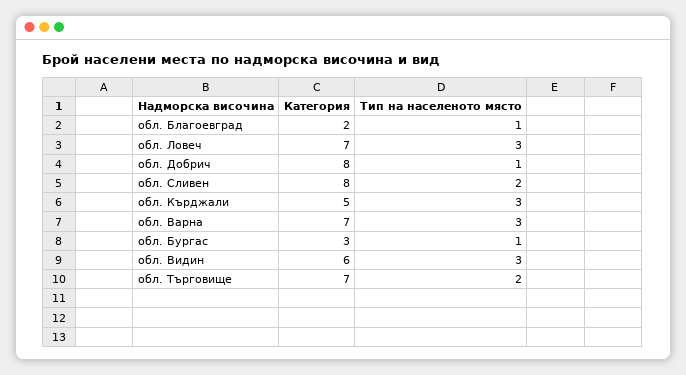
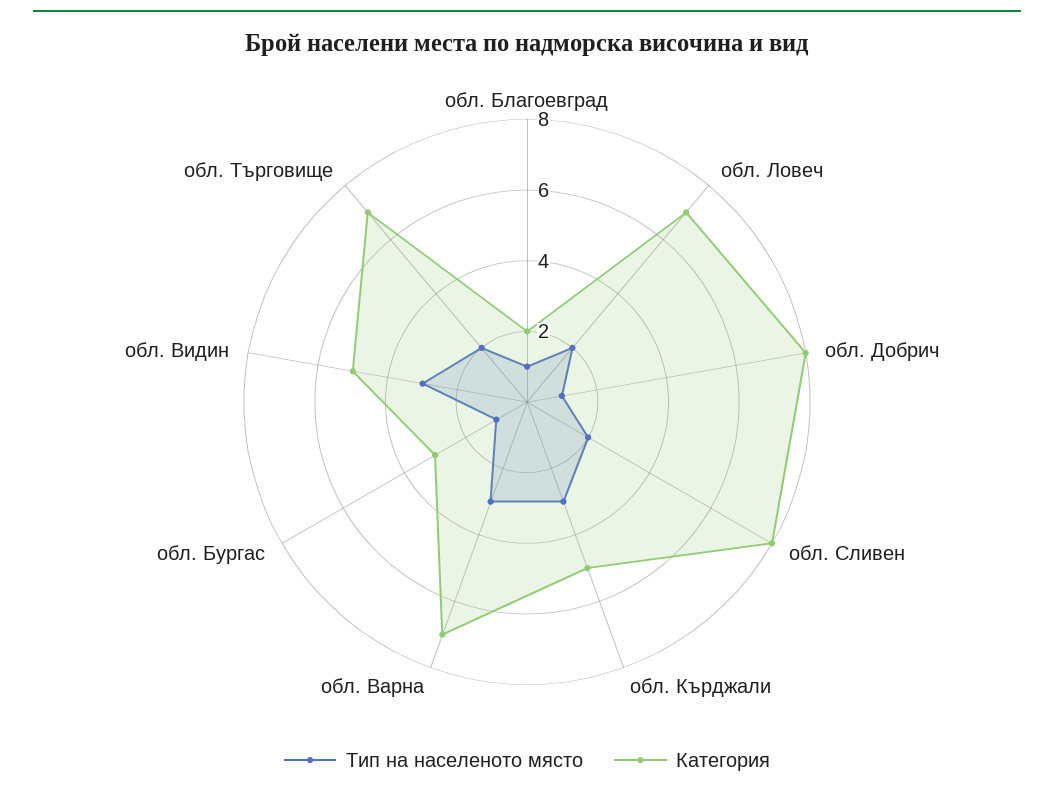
Тип на населеното място, обл. Ловеч: 3 -> 2
Категория, обл. Видин: 6 -> 5

